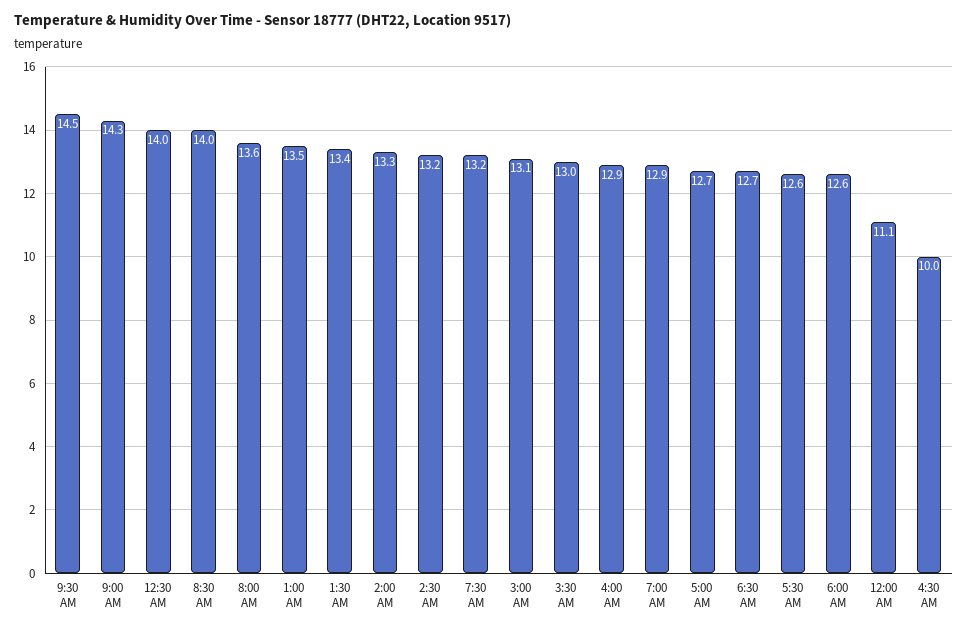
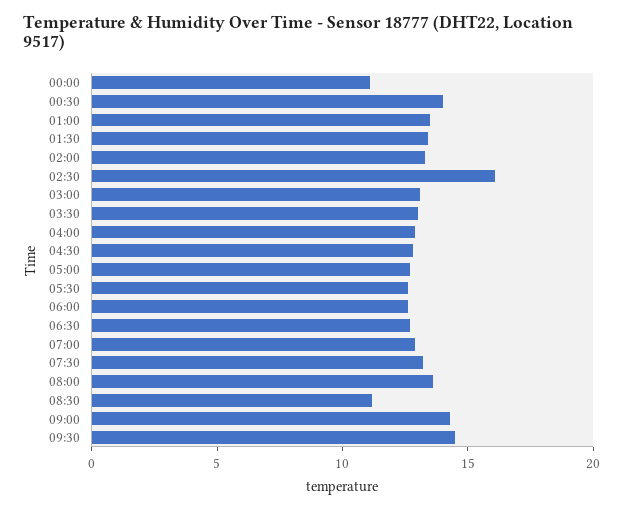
8:30 AM: 14 -> 11
2:30 AM: 13.2 -> 16
4:30 AM: 10 -> 13

